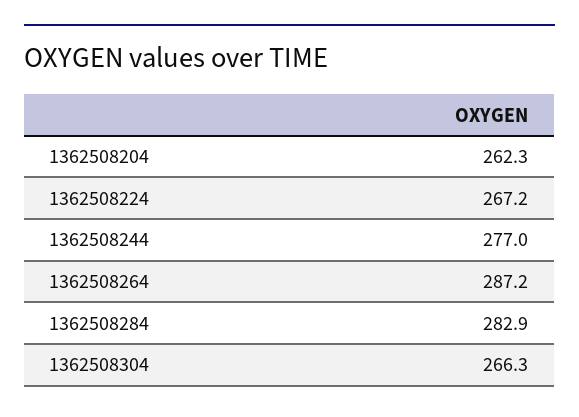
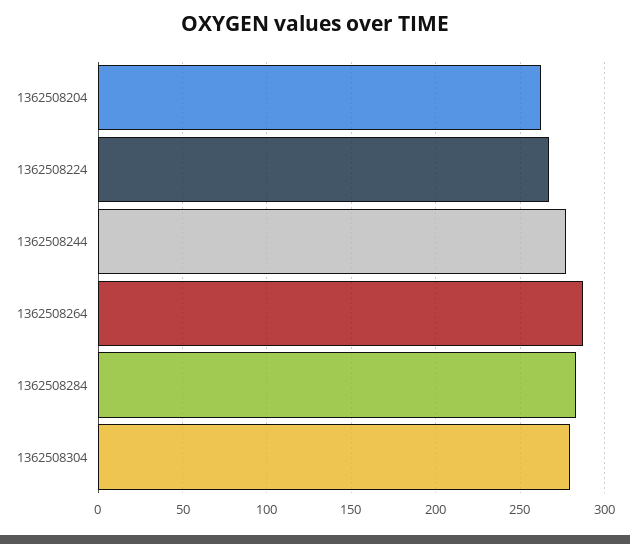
1362508304: 266.3 -> 280

